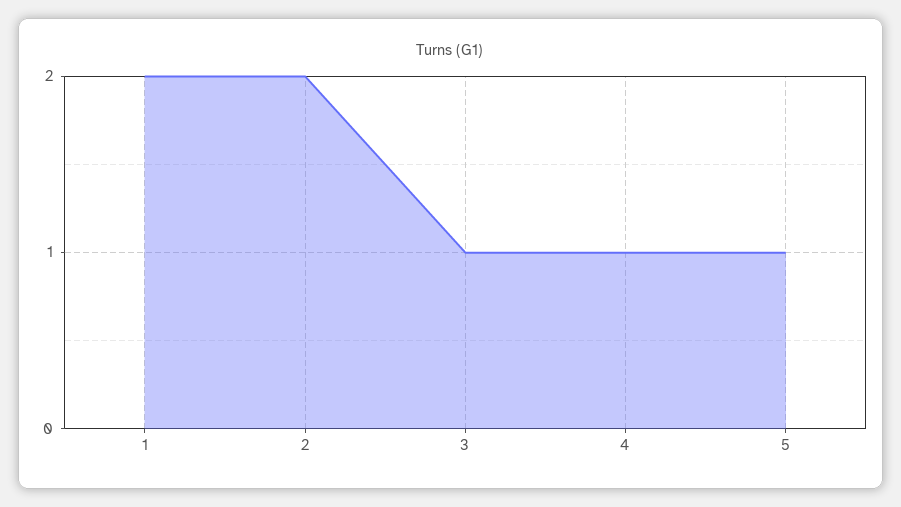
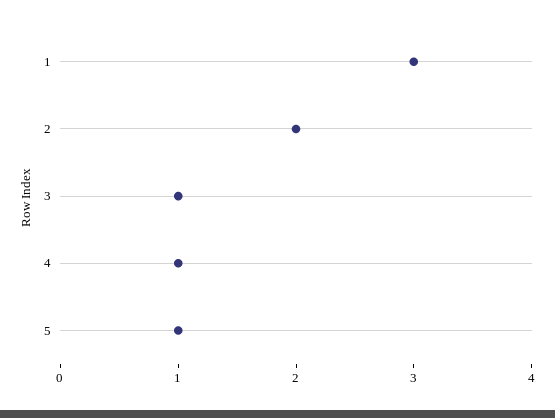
1: 2 -> 3

